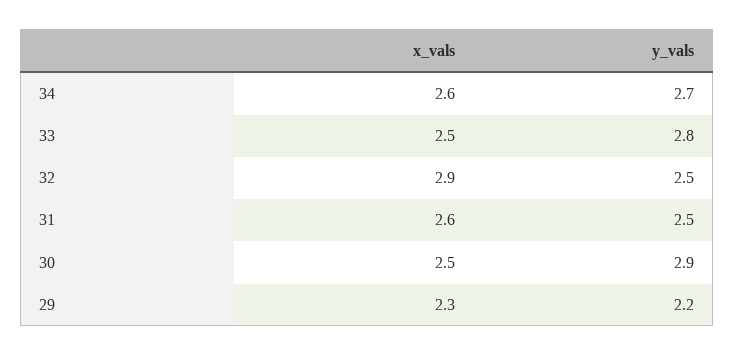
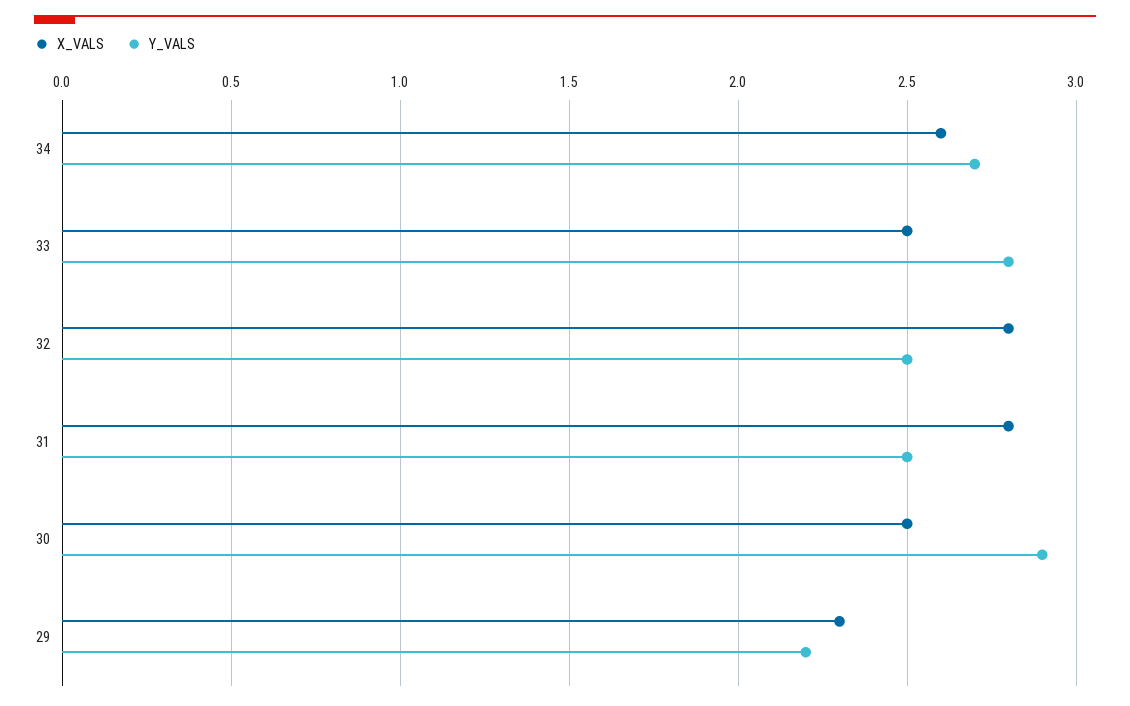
x_vals, 32: 2.9 -> 2.8
x_vals, 31: 2.6 -> 2.8

